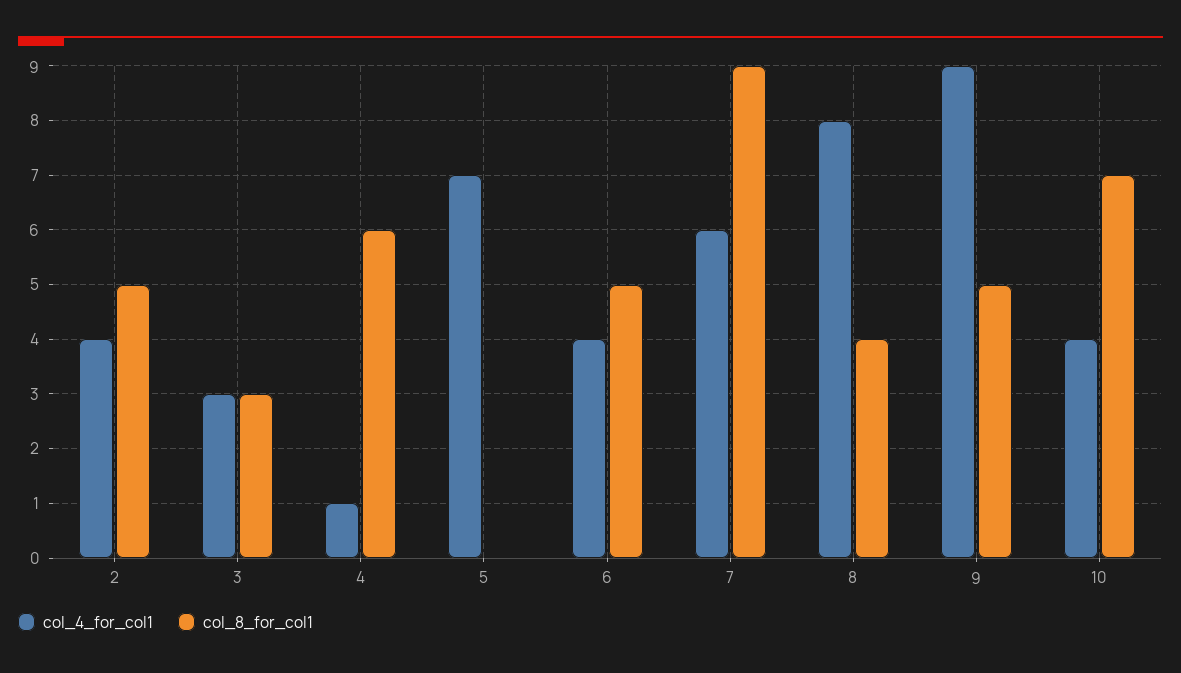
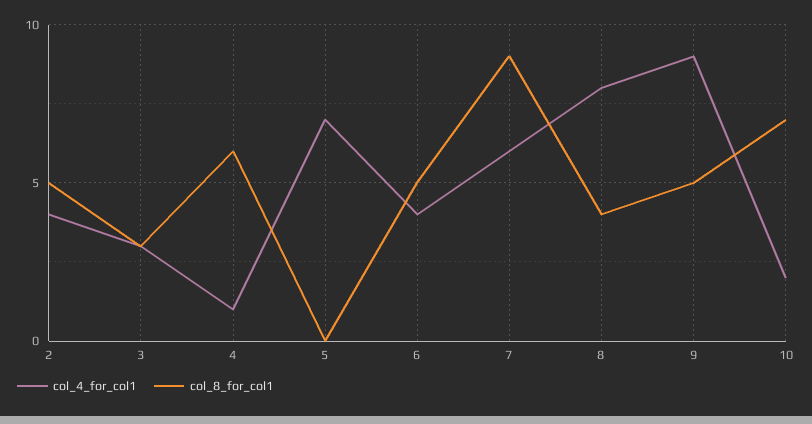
col_4_for_col1, 10: 4 -> 2

